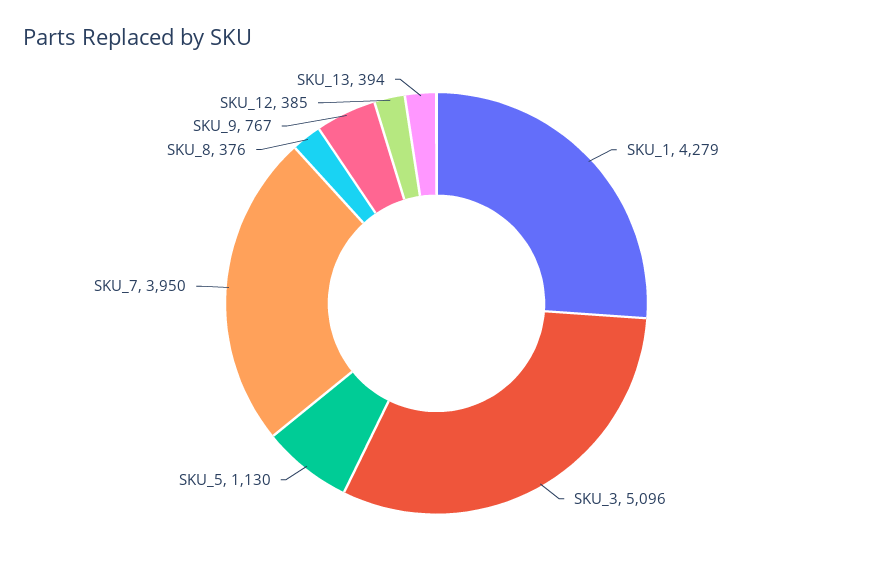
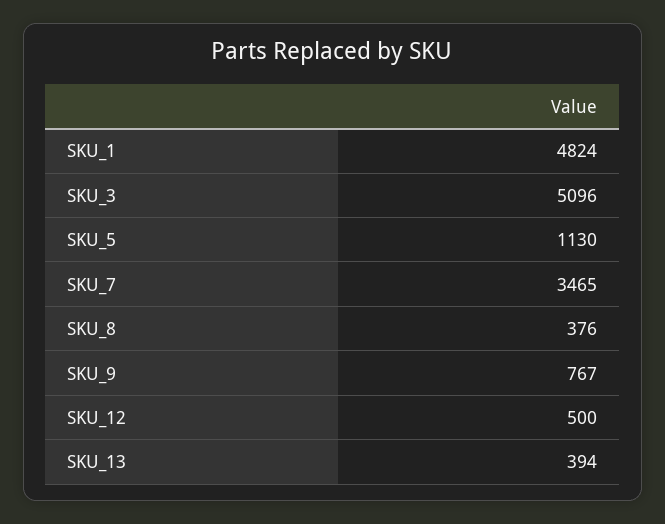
SKU_1: 4279 -> 4824
SKU_7: 3950 -> 3465
SKU_12: 385 -> 500

